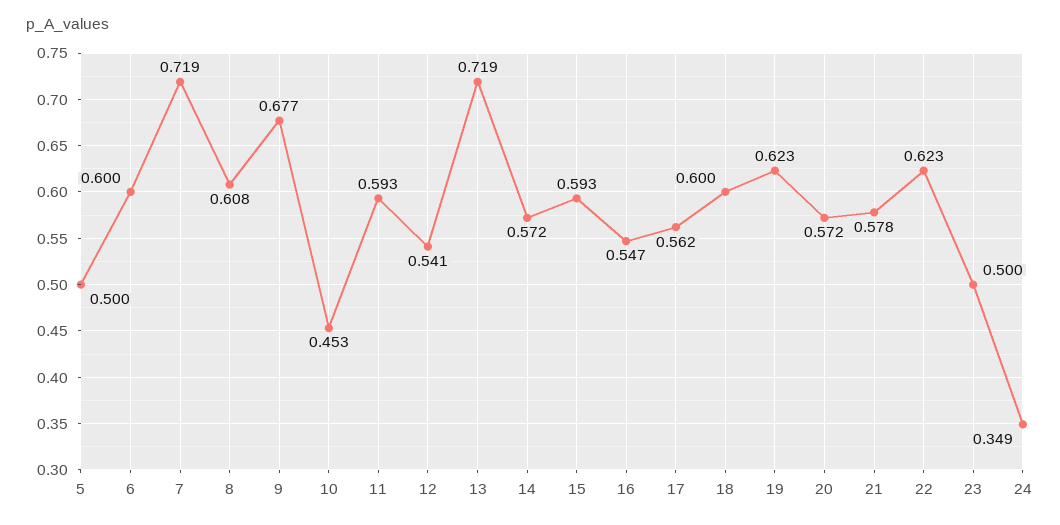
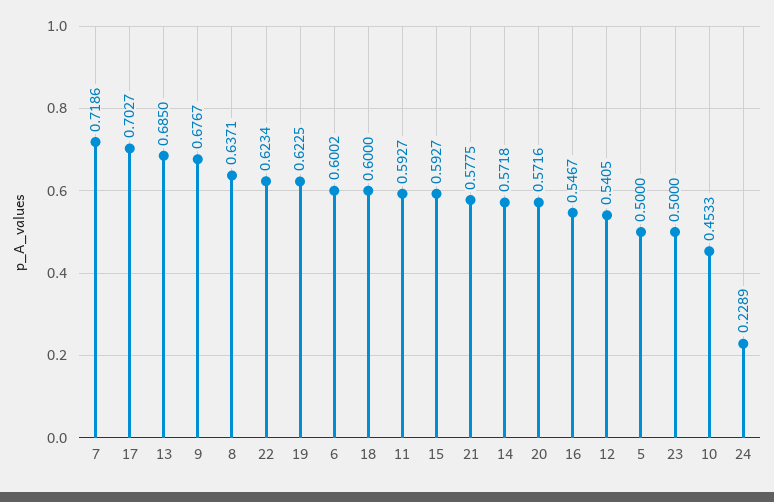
8: 0.608 -> 0.6371
13: 0.719 -> 0.685
17: 0.562 -> 0.7027
24: 0.349 -> 0.2289

